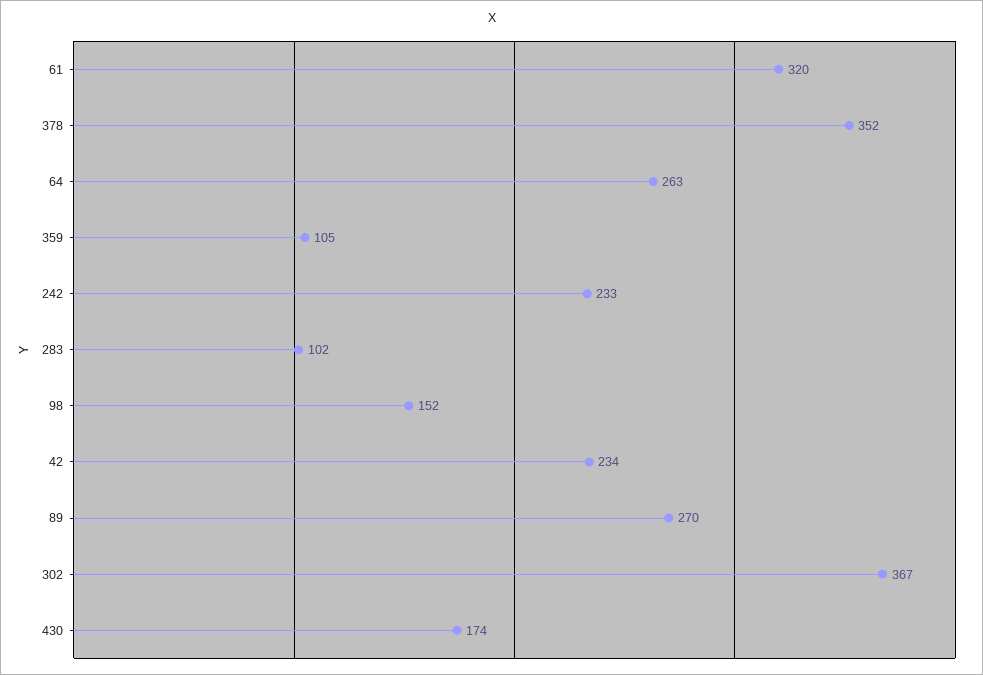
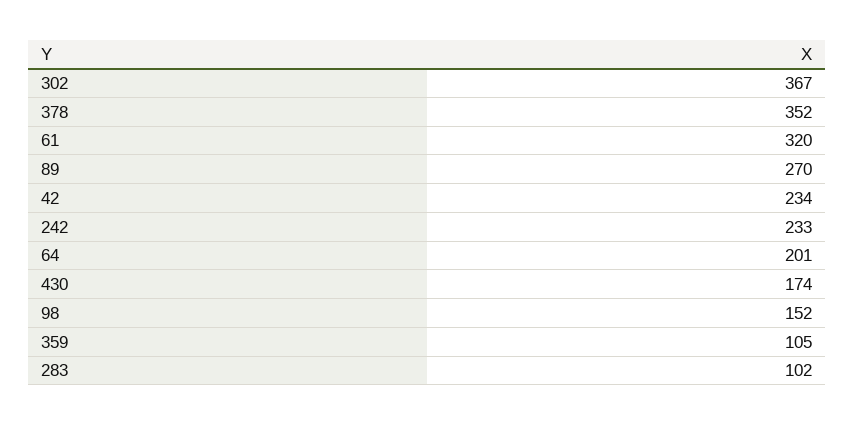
64: 263 -> 201

